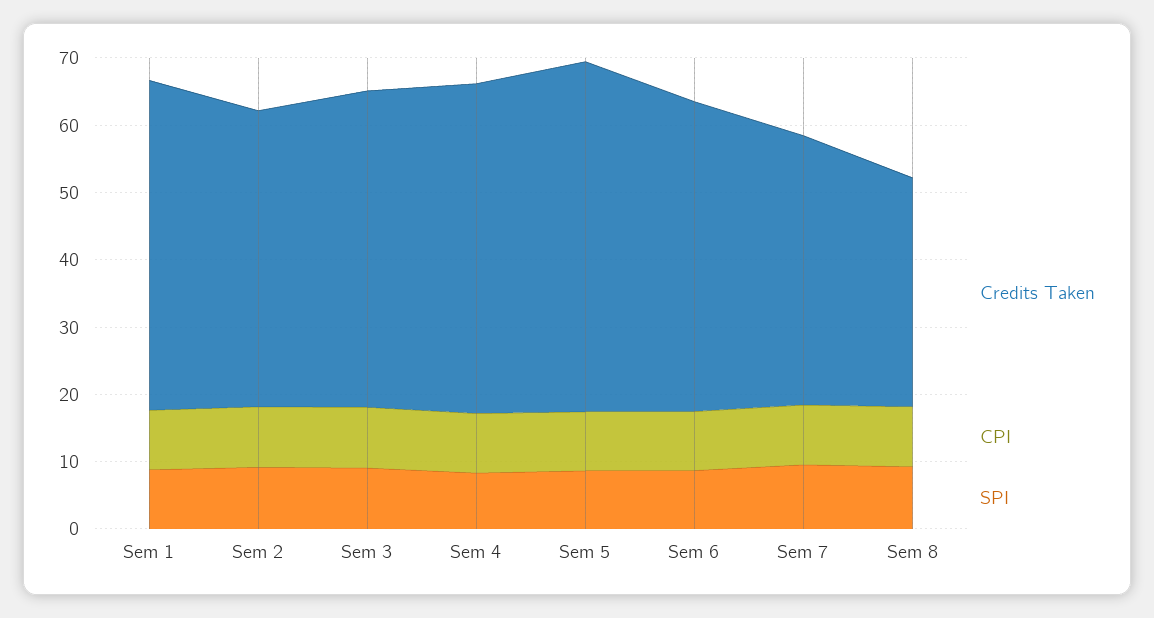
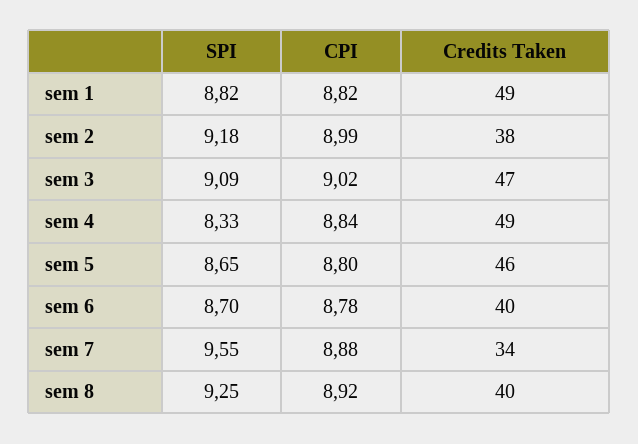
Credits Taken, Sem 2: 44 -> 38
Credits Taken, Sem 5: 52 -> 46
Credits Taken, Sem 6: 46 -> 40
Credits Taken, Sem 7: 40 -> 34
Credits Taken, Sem 8: 34 -> 40

